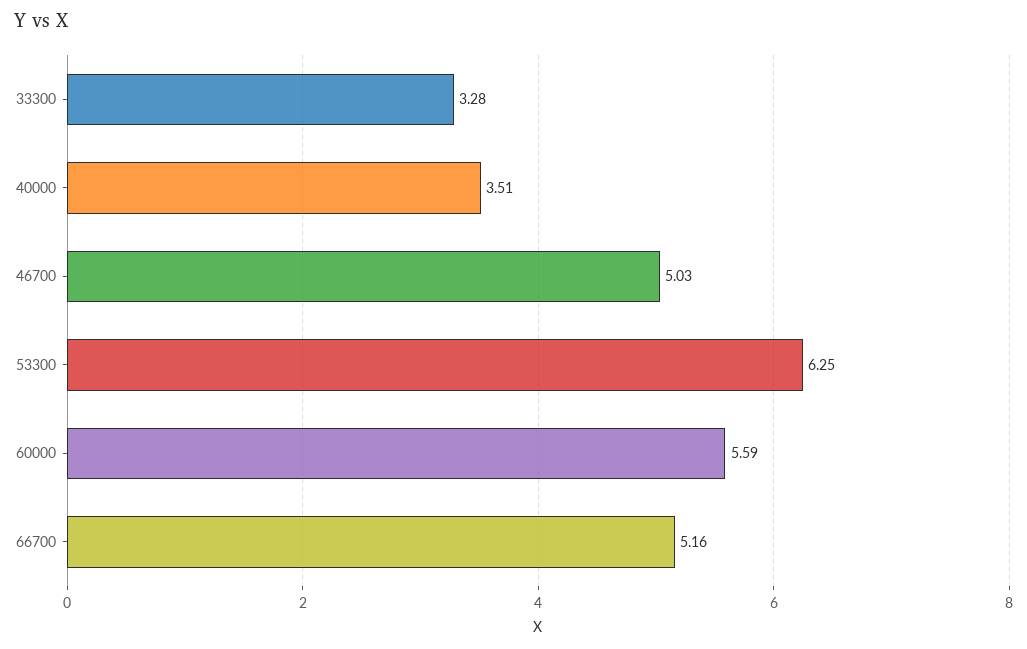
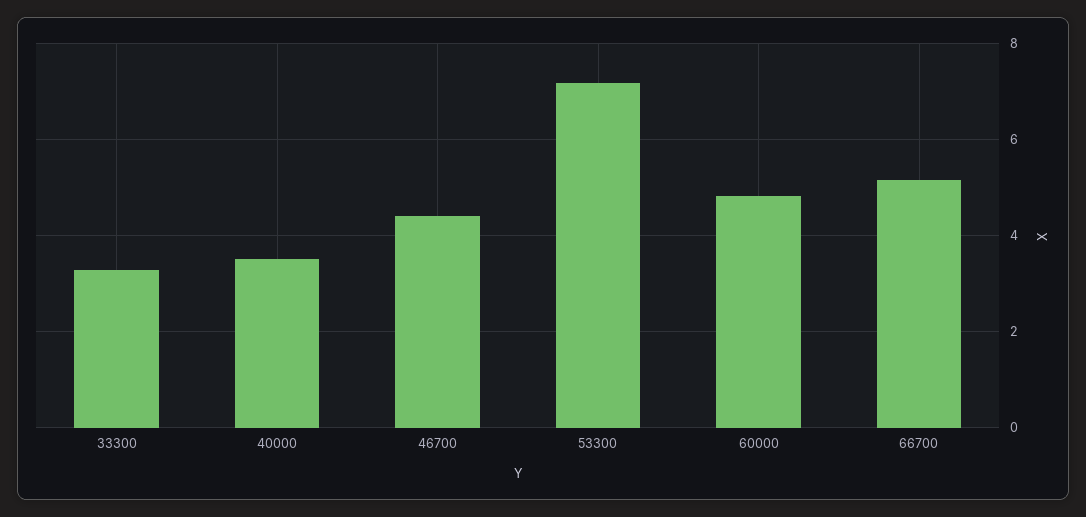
46700: 5.03 -> 4.4
53300: 6.25 -> 7.2
60000: 5.59 -> 4.8

